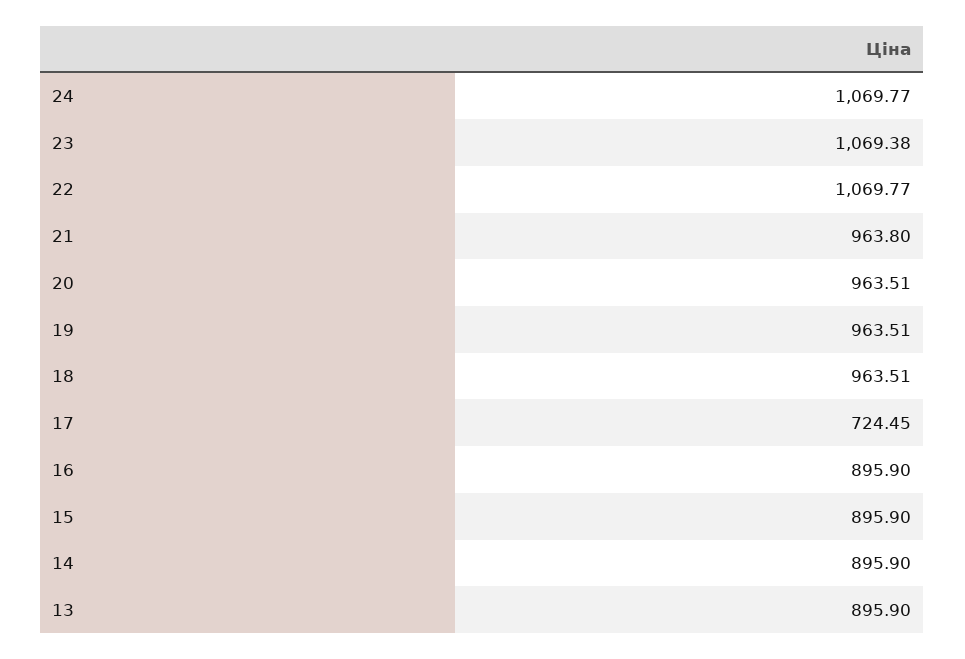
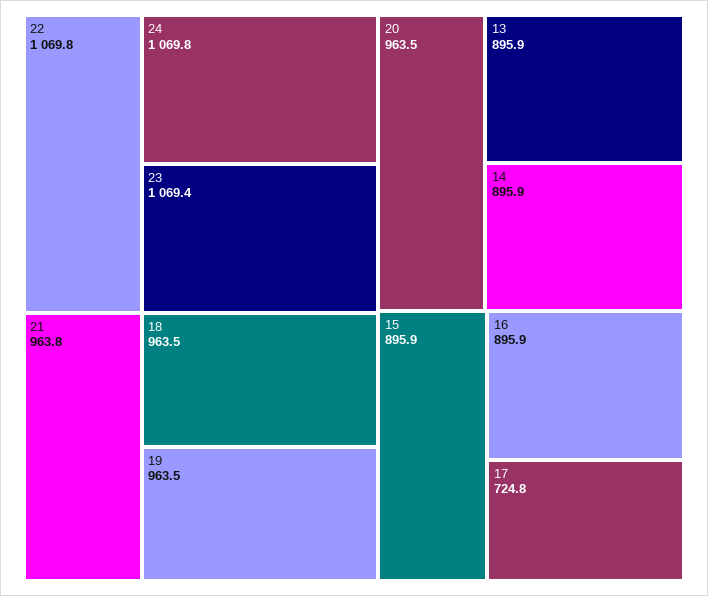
17: 724.45 -> 724.8

